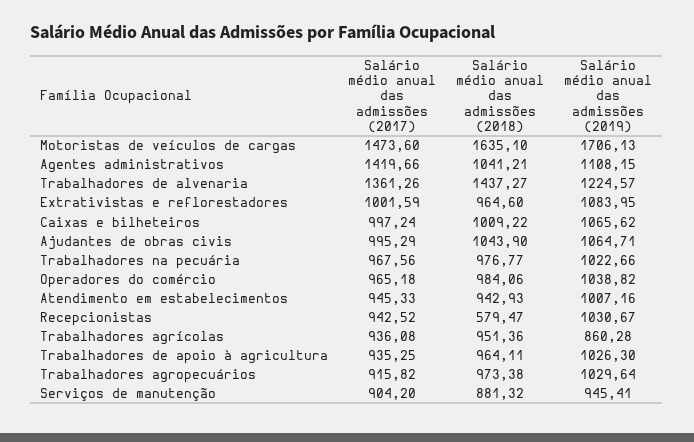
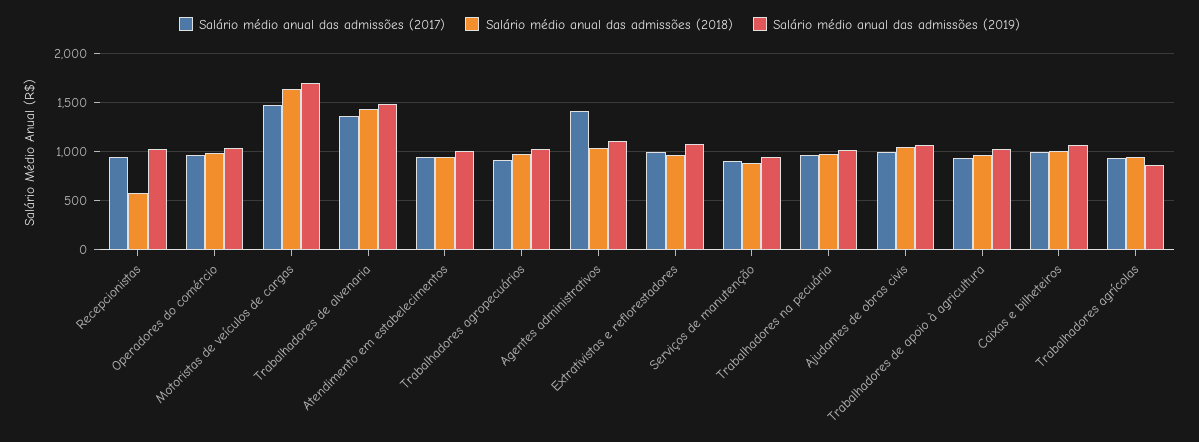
Salário médio anual das admissões (2019), Trabalhadores de alvenaria: 1224.57 -> 1500

